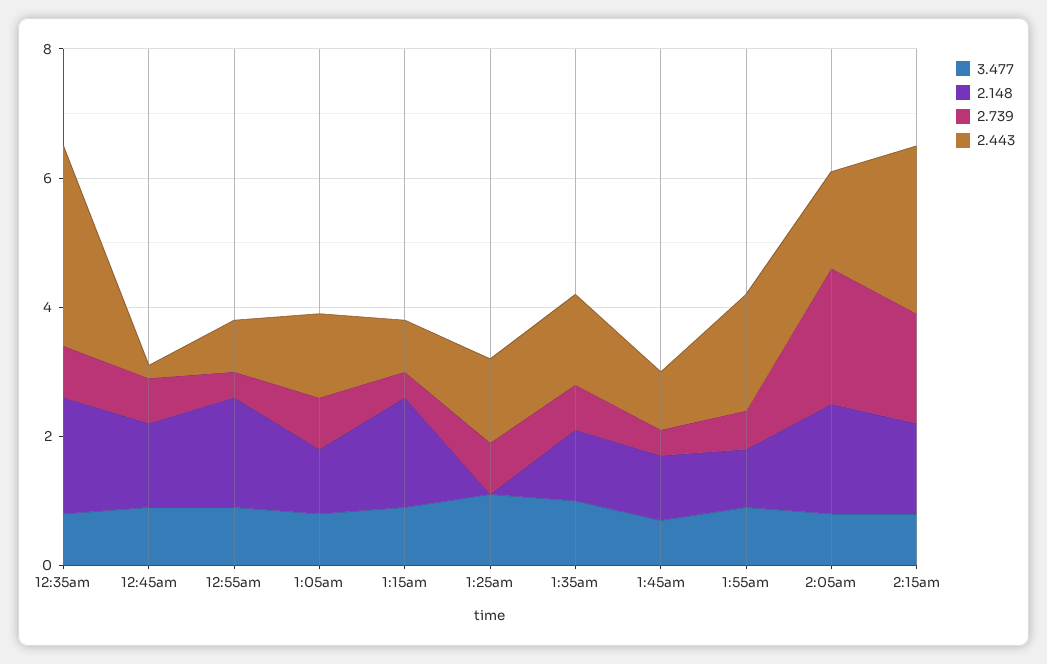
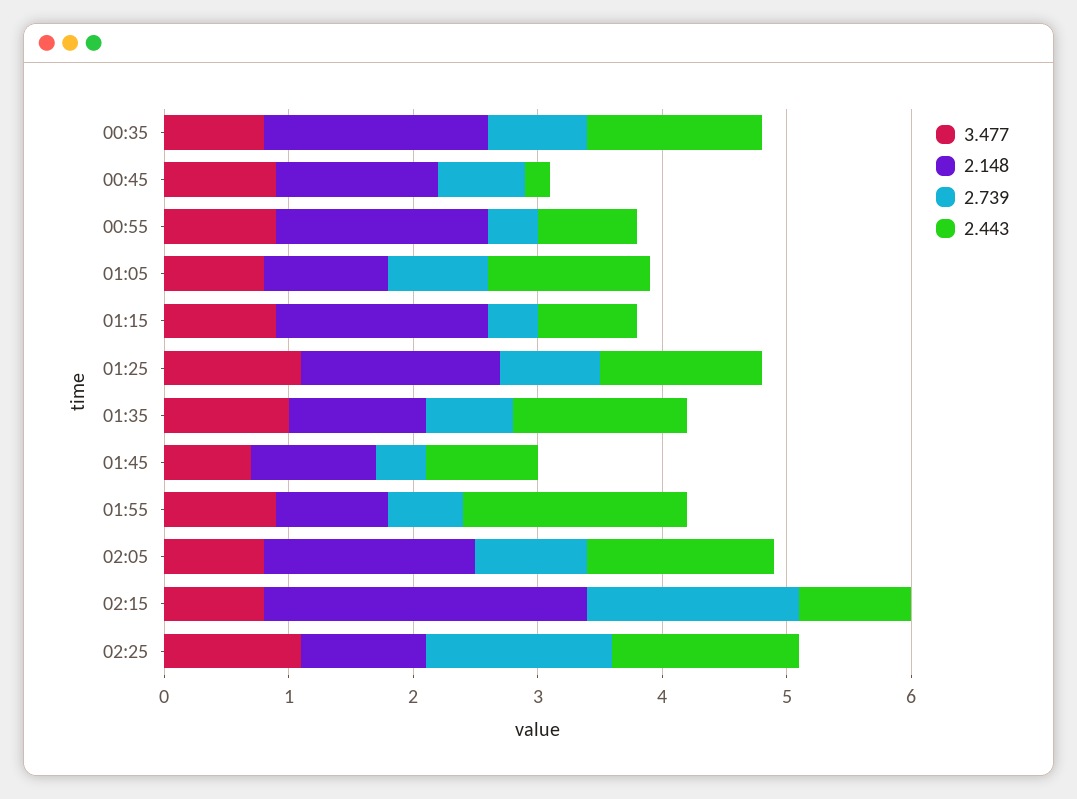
2.443, 12:35am: 3 -> 1.4
2.148, 1:25am: 0 -> 1.6
2.739, 2:05am: 2 -> 0.9
2.148, 2:15am: 1.5 -> 2.6
2.443, 2:15am: 2.5 -> 0.9
3.477, 02:25: none -> 1.1
2.148, 02:25: none -> 1
2.739, 02:25: none -> 1.5
2.443, 02:25: none -> 1.5

